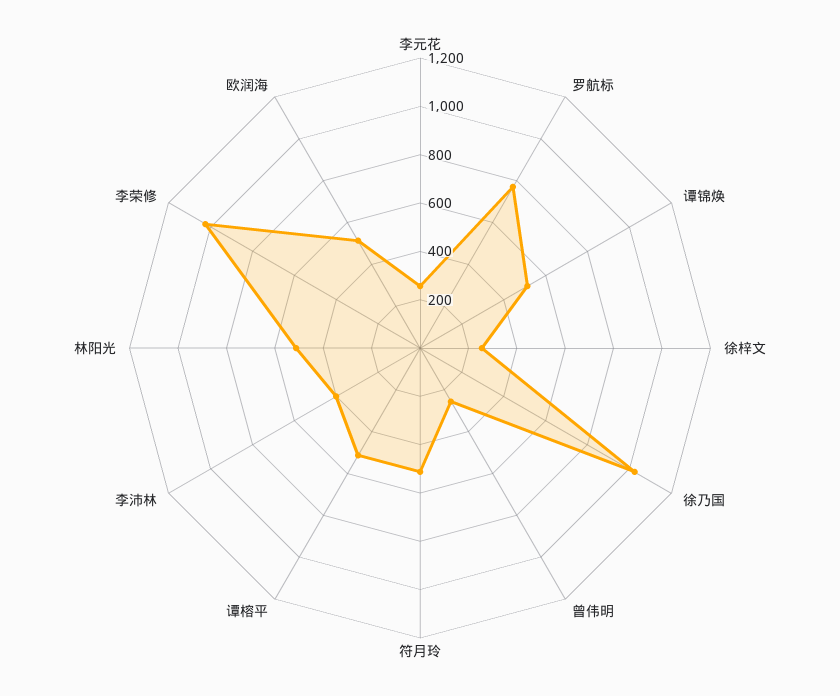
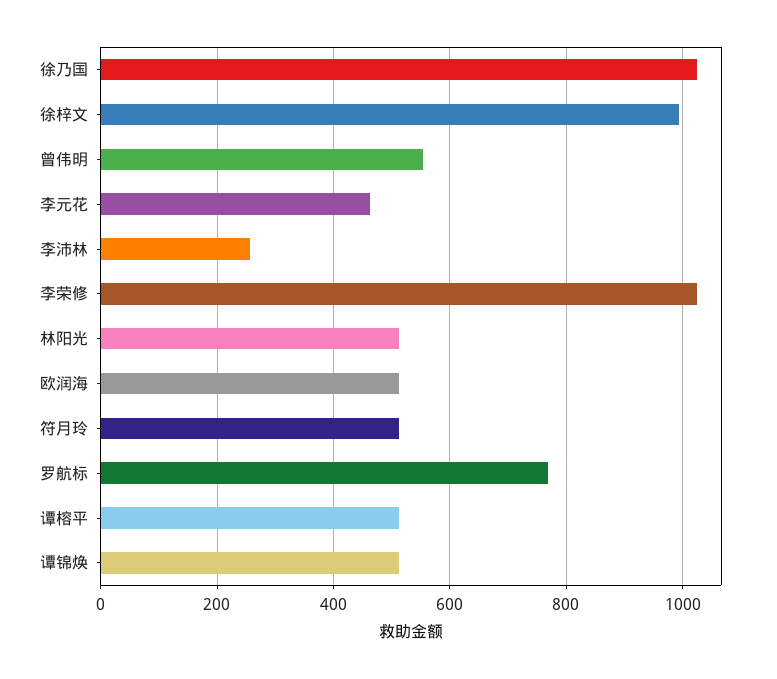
李元花: 250 -> 460
徐梓文: 250 -> 1000
曾伟明: 250 -> 560
李沛林: 400 -> 260

